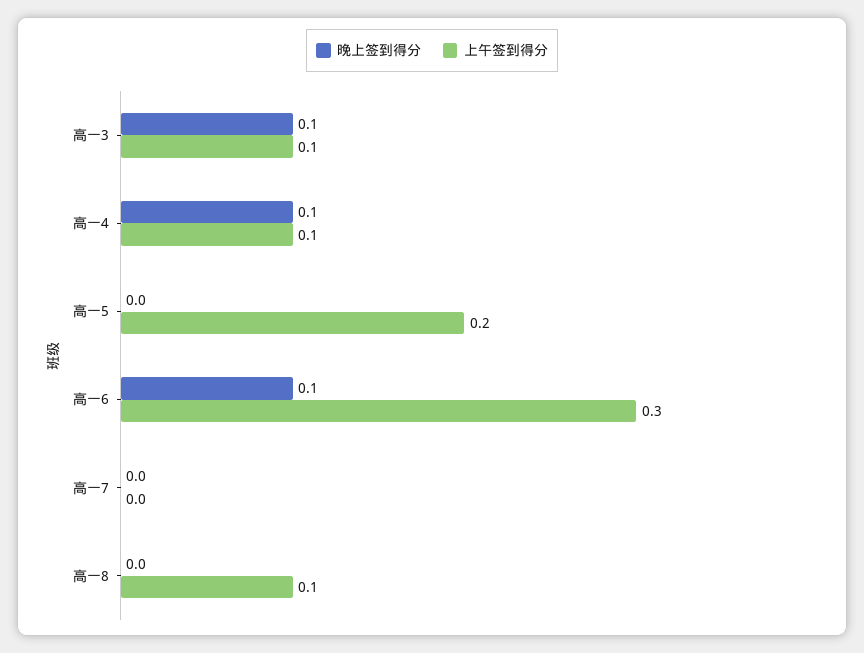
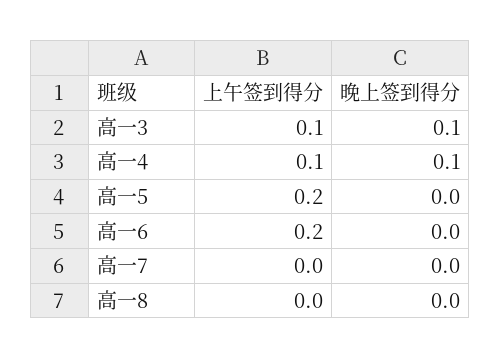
晚上签到得分, 高一6: 0.1 -> 0
上午签到得分, 高一6: 0.3 -> 0.2
上午签到得分, 高一8: 0.1 -> 0

